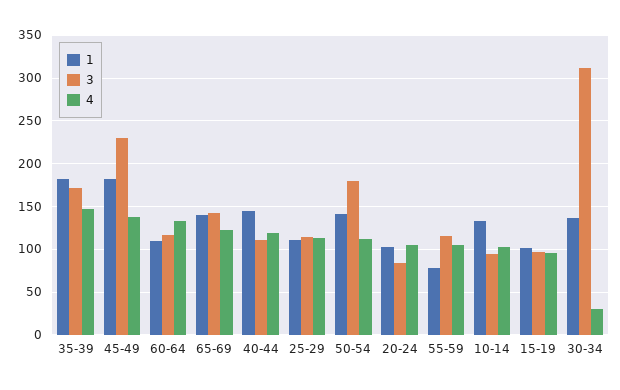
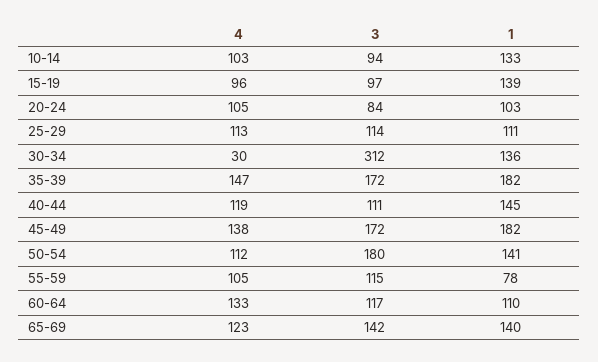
3, 45-49: 230 -> 172
1, 15-19: 100 -> 139

